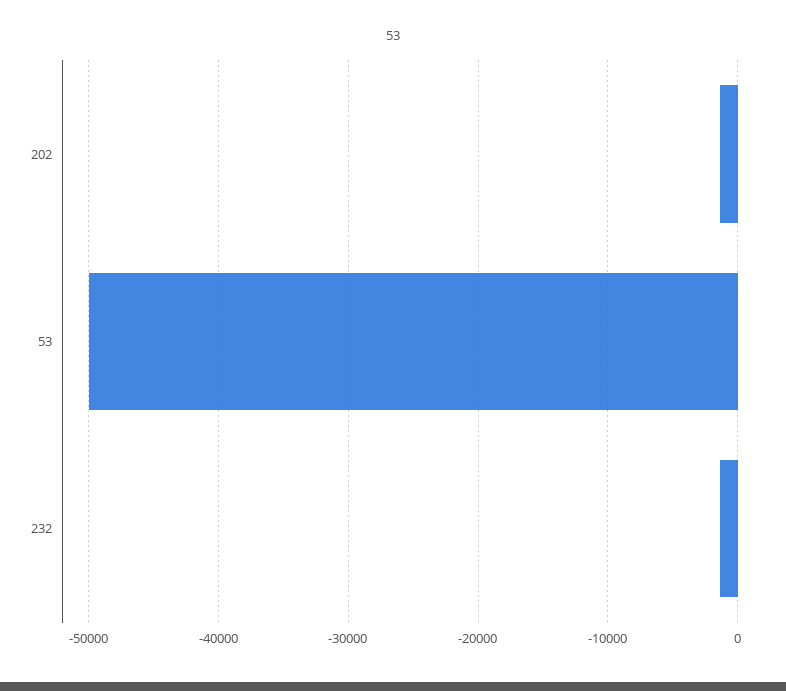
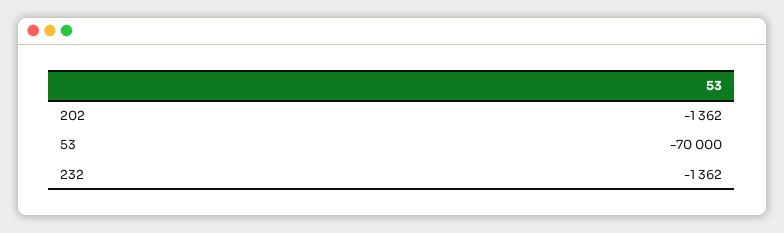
53: -50000 -> -70000

